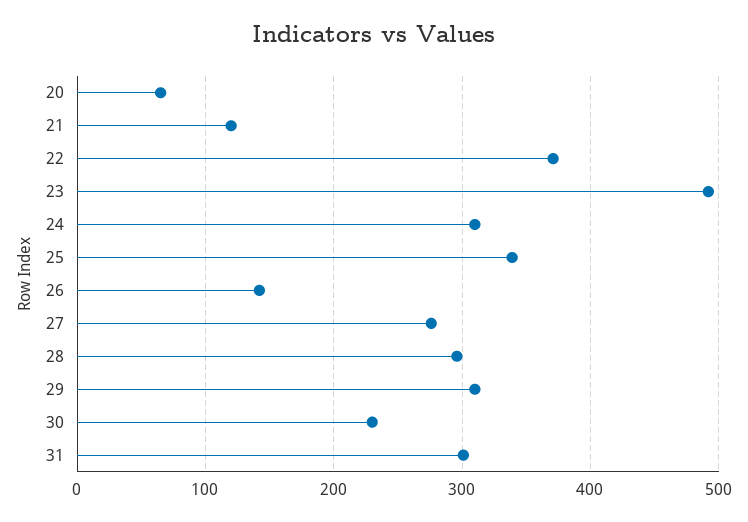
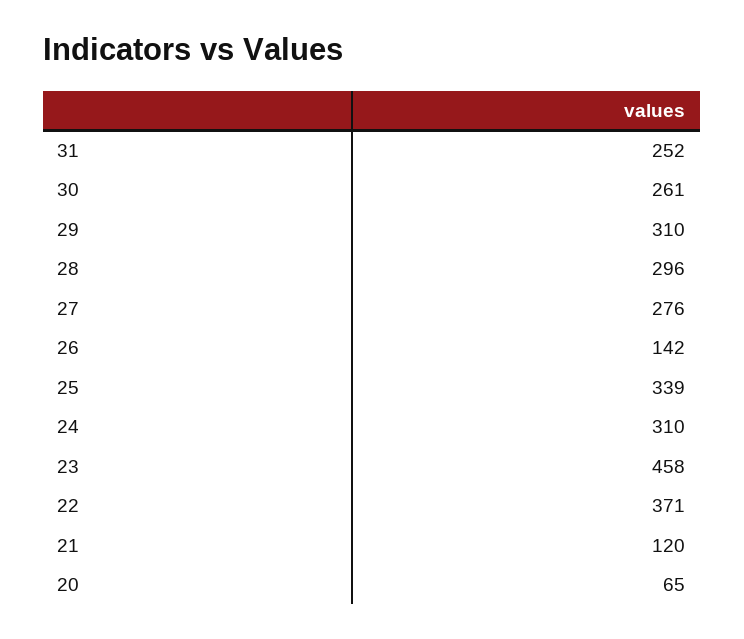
23: 490 -> 458
30: 230 -> 261
31: 300 -> 252

